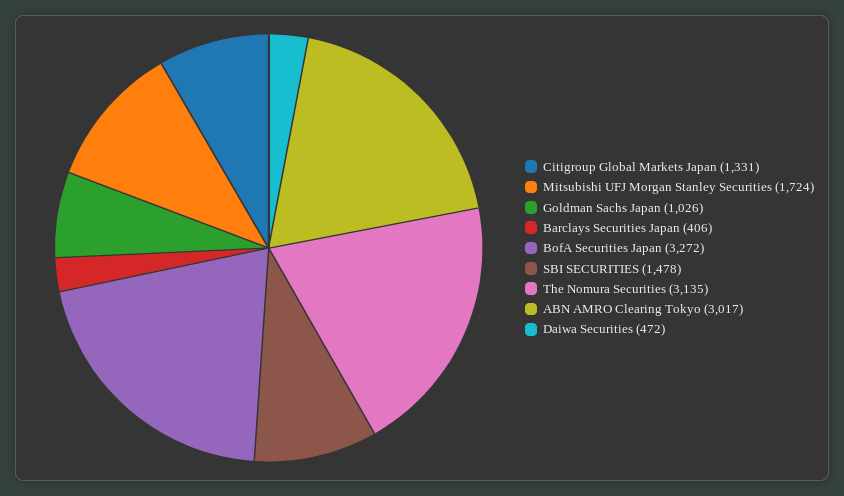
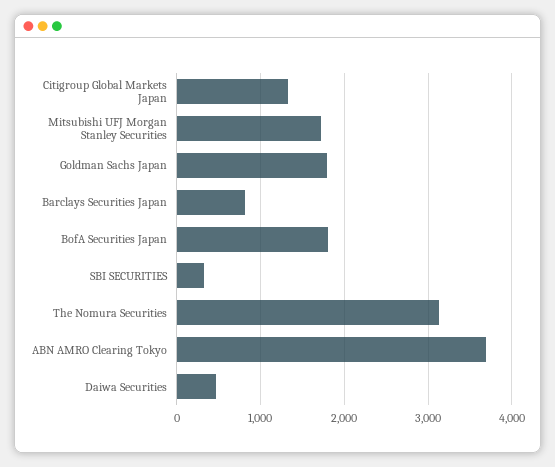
Goldman Sachs Japan: 1026 -> 1800
Barclays Securities Japan: 406 -> 800
BofA Securities Japan: 3272 -> 1800
SBI SECURITIES: 1478 -> 300
ABN AMRO Clearing Tokyo: 3017 -> 3700

